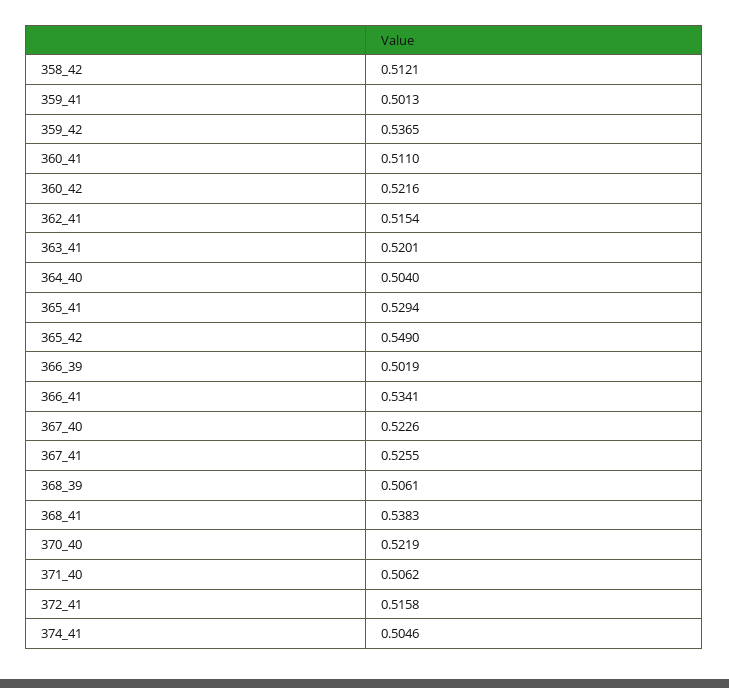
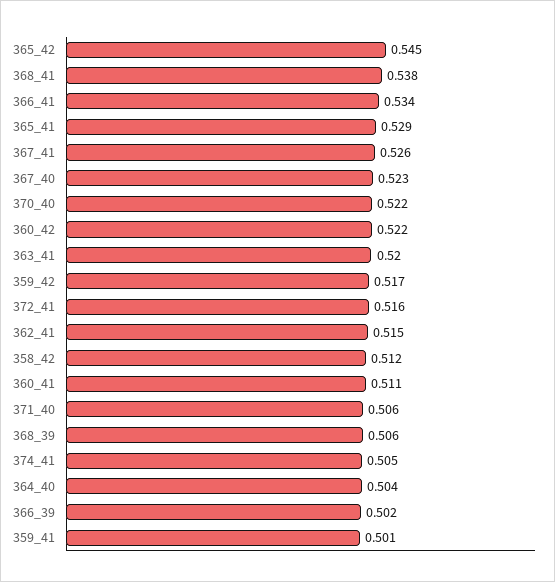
359_42: 0.5365 -> 0.517
365_42: 0.549 -> 0.545

